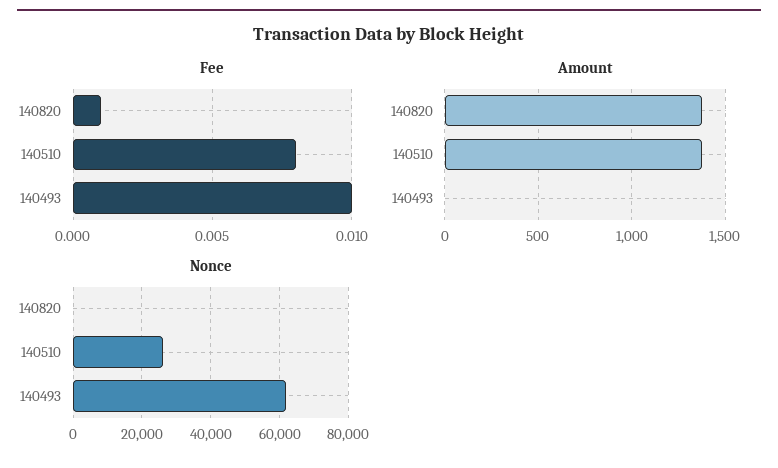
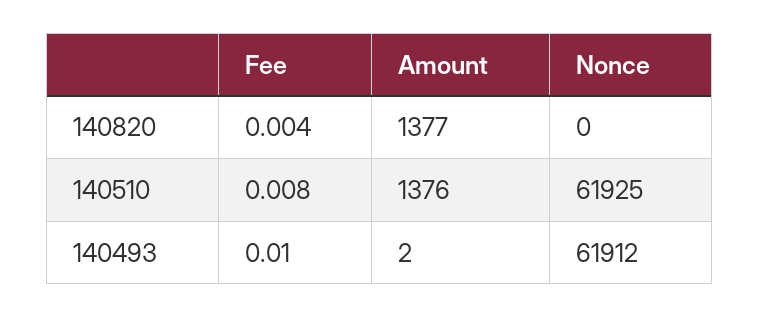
Fee, 140820: 0.001 -> 0.004
Nonce, 140510: 26000 -> 61925

